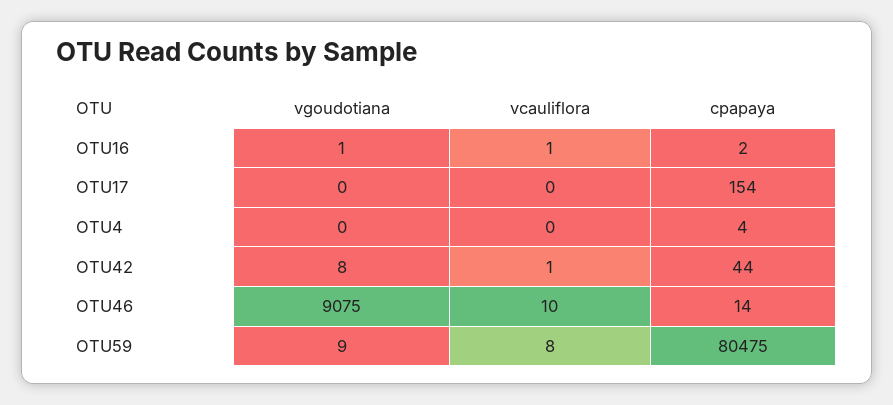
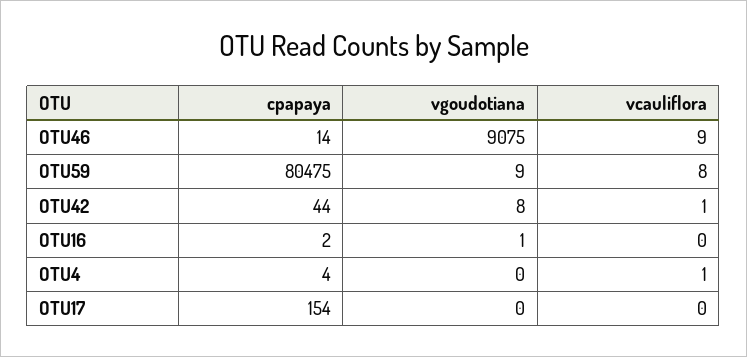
vcauliflora, OTU16: 1 -> 0
vcauliflora, OTU4: 0 -> 1
vcauliflora, OTU46: 10 -> 9

